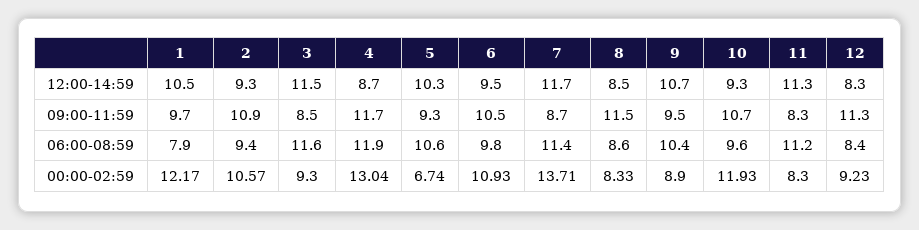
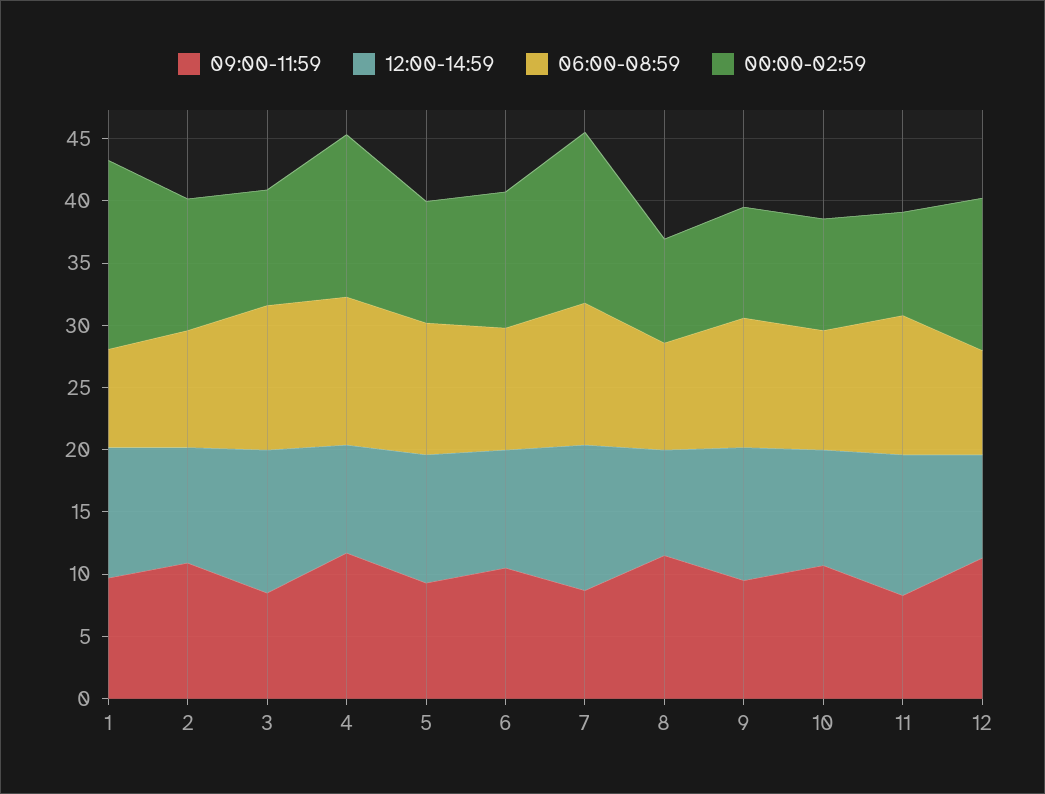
00:00-02:59, 1: 12.17 -> 15
00:00-02:59, 5: 6.74 -> 10
00:00-02:59, 10: 11.93 -> 9
00:00-02:59, 12: 9.23 -> 12

